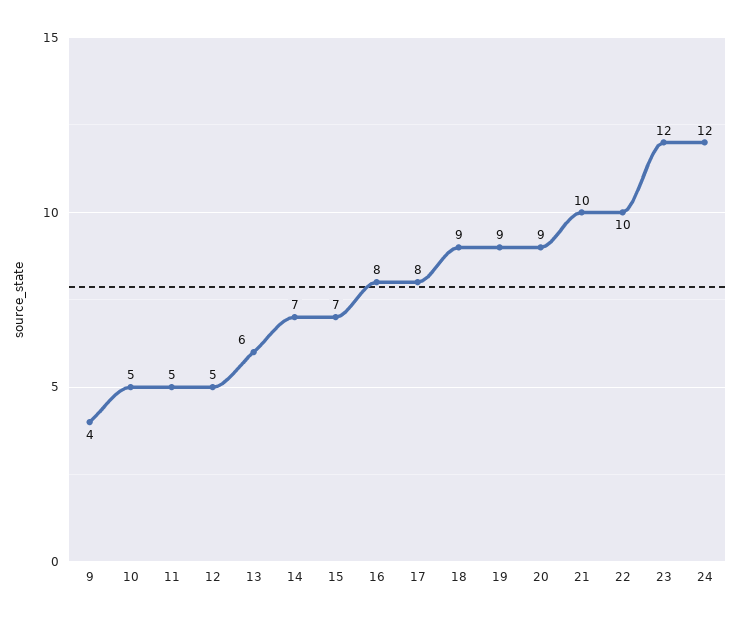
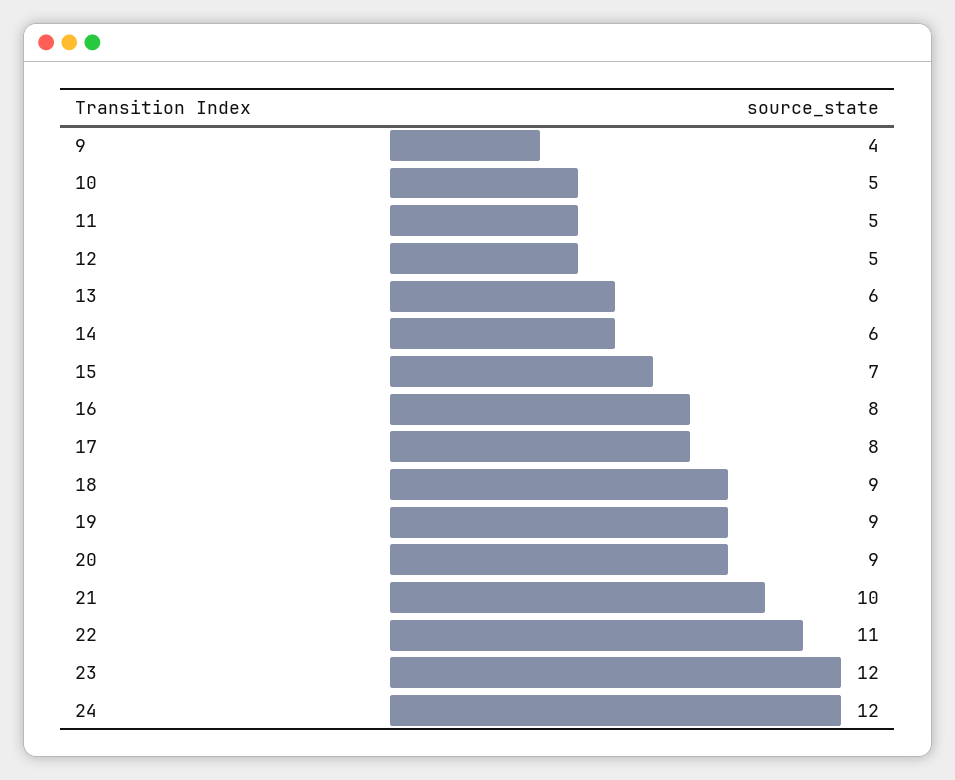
14: 7 -> 6
22: 10 -> 11

